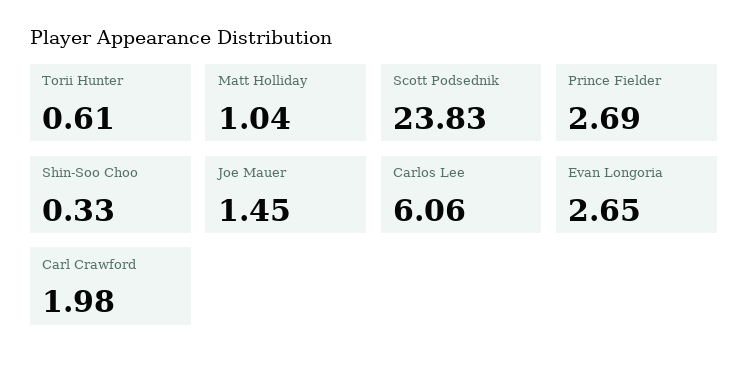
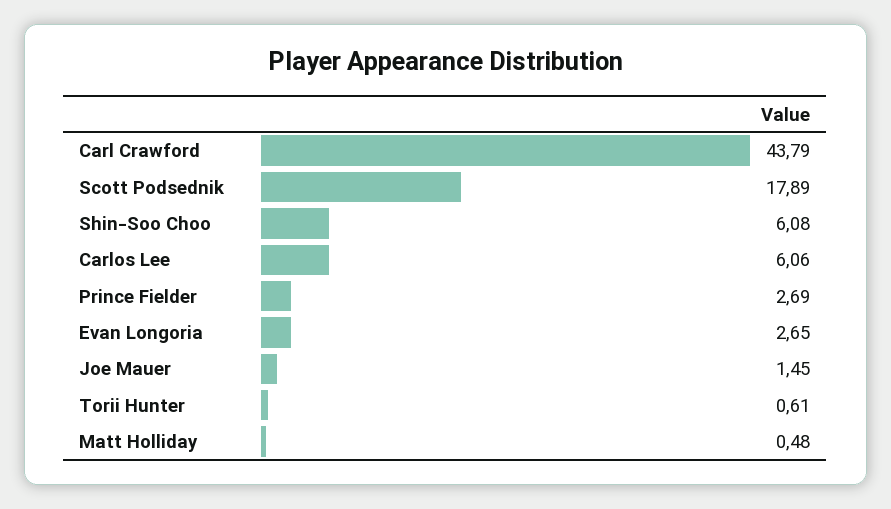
Matt Holliday: 1.04 -> 0.48
Scott Podsednik: 23.83 -> 17.89
Shin-Soo Choo: 0.33 -> 6.08
Carl Crawford: 1.98 -> 43.79

